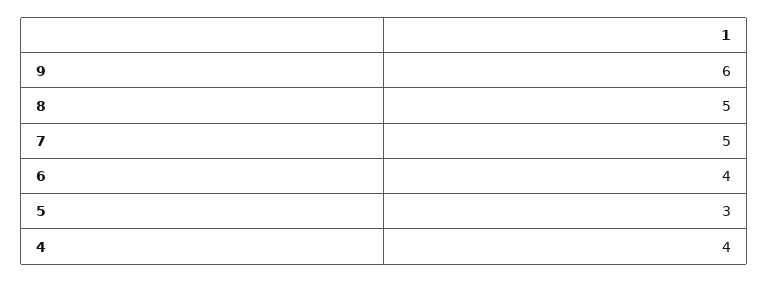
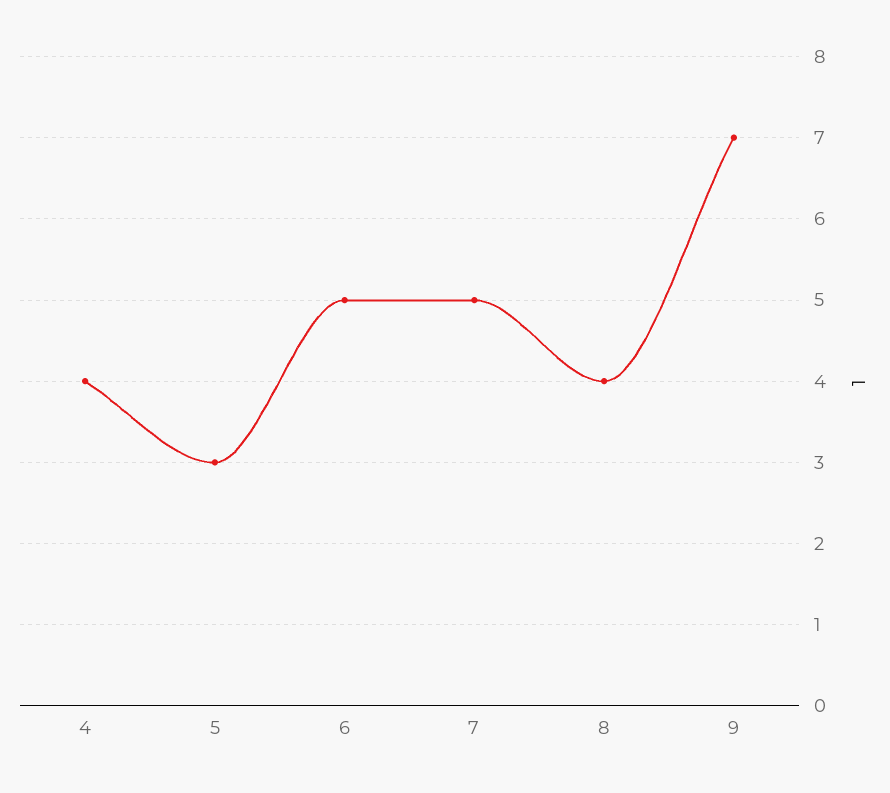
9: 6 -> 7
8: 5 -> 4
6: 4 -> 5

